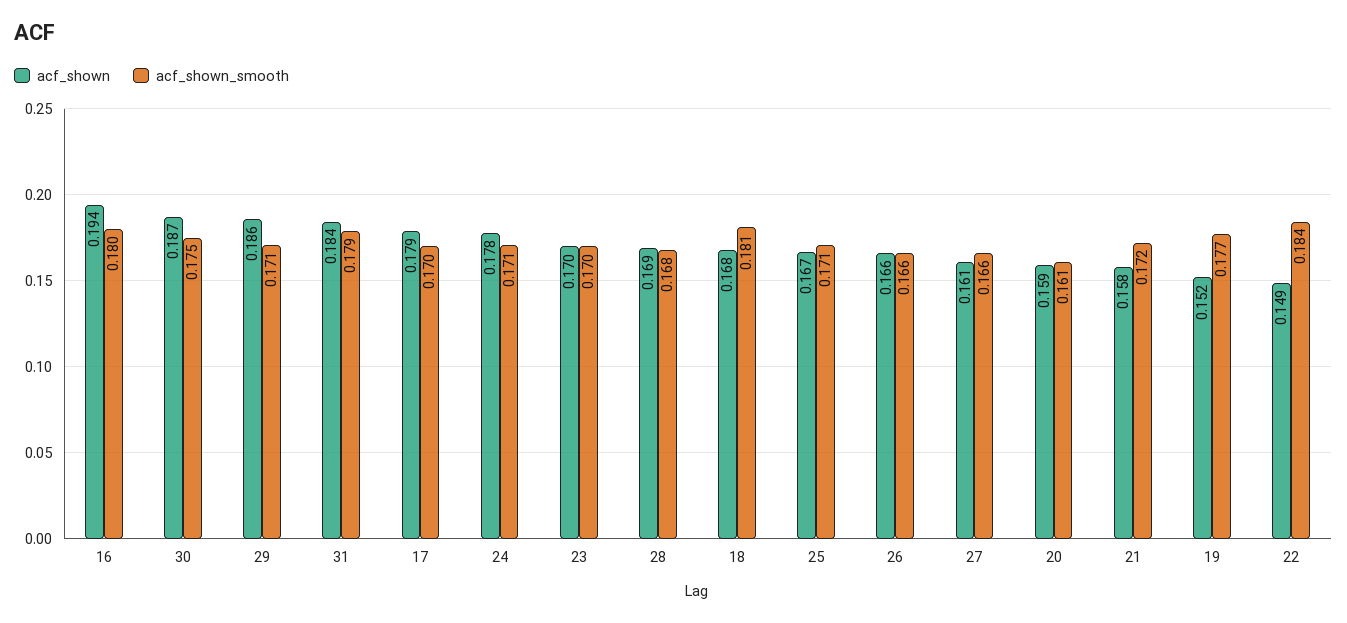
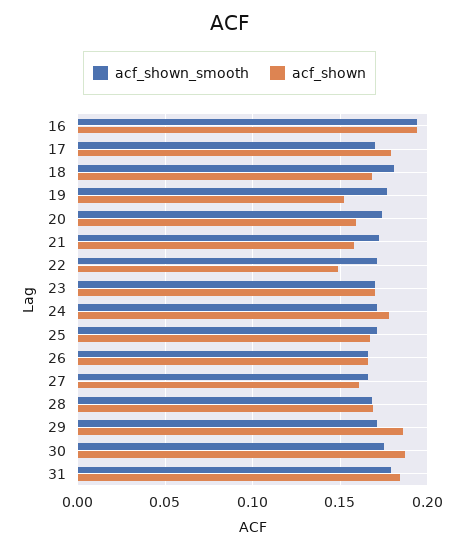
acf_shown_smooth, 16: 0.18 -> 0.195
acf_shown_smooth, 20: 0.161 -> 0.175
acf_shown_smooth, 22: 0.184 -> 0.17

